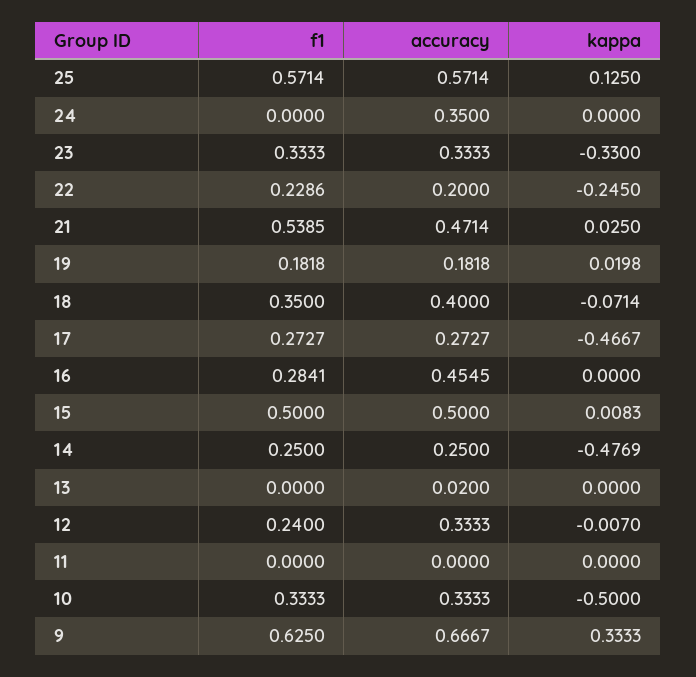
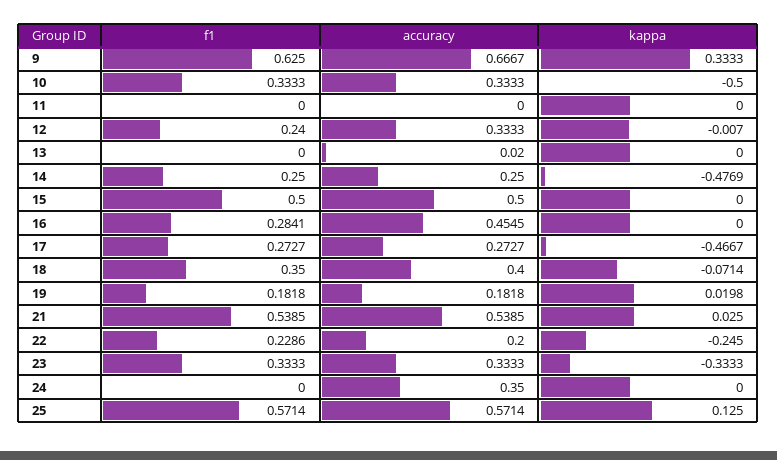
kappa, 23: -0.33 -> -0.3333
accuracy, 21: 0.4714 -> 0.5385
kappa, 15: 0.0083 -> 0

